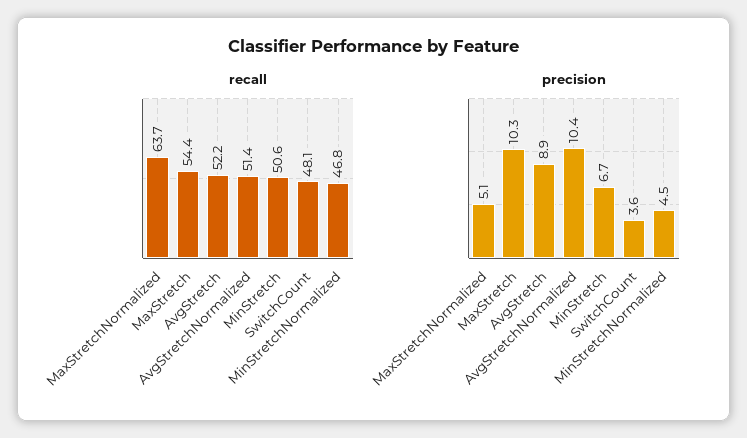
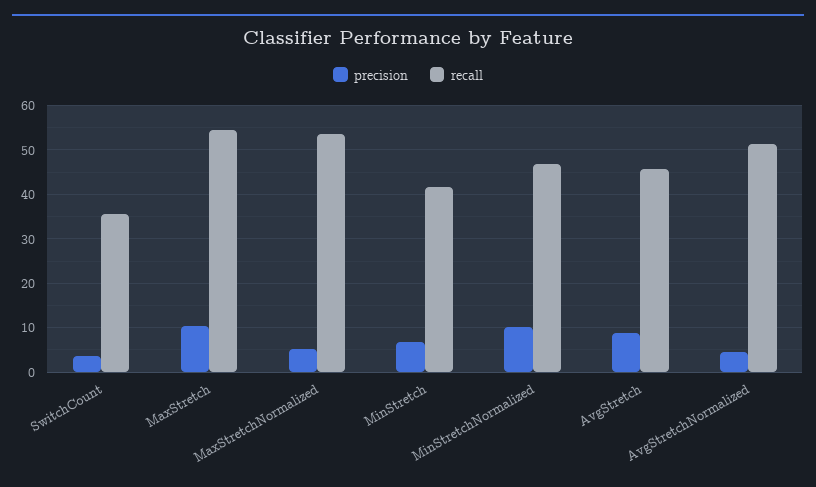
recall, MaxStretchNormalized: 63.7 -> 54
recall, AvgStretch: 52.2 -> 46
recall, MinStretch: 50.6 -> 42
recall, SwitchCount: 48.1 -> 36
precision, AvgStretchNormalized: 10.4 -> 4
precision, MinStretchNormalized: 4.5 -> 10

